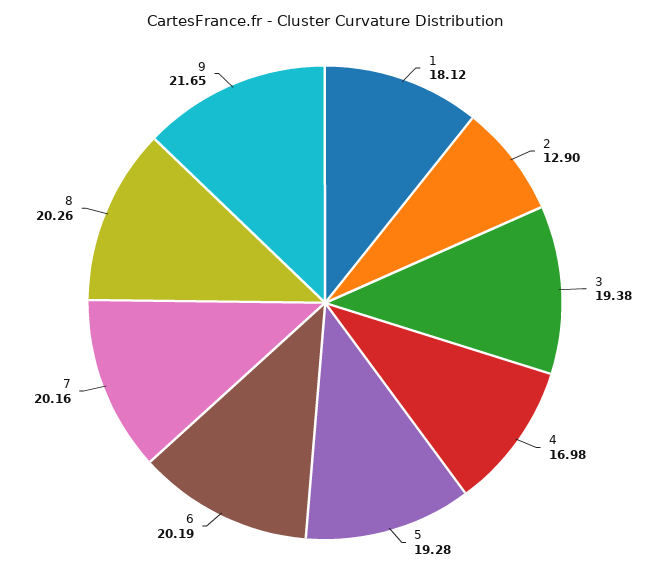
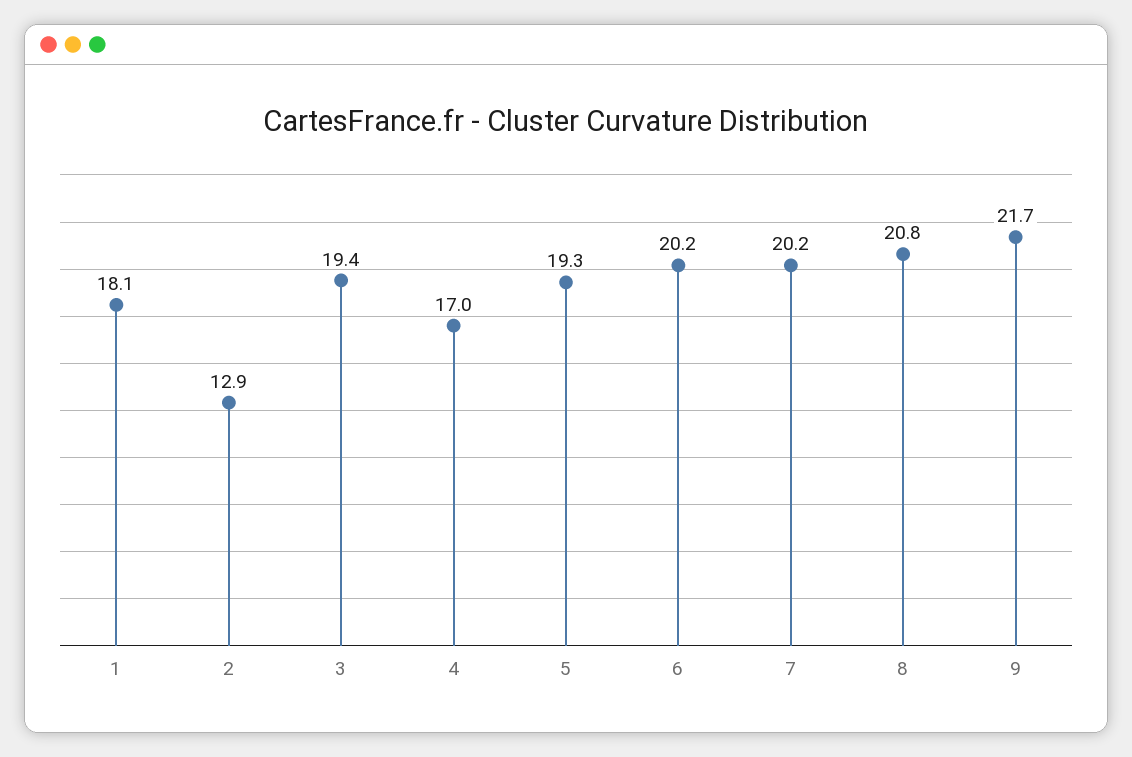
8: 20.26 -> 20.8

